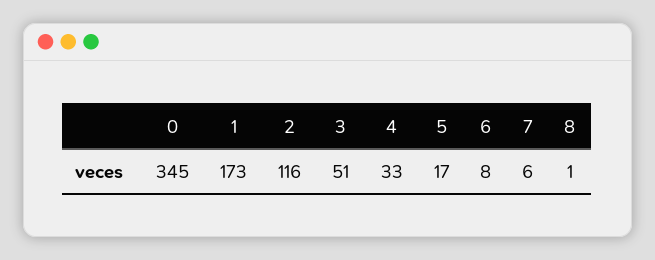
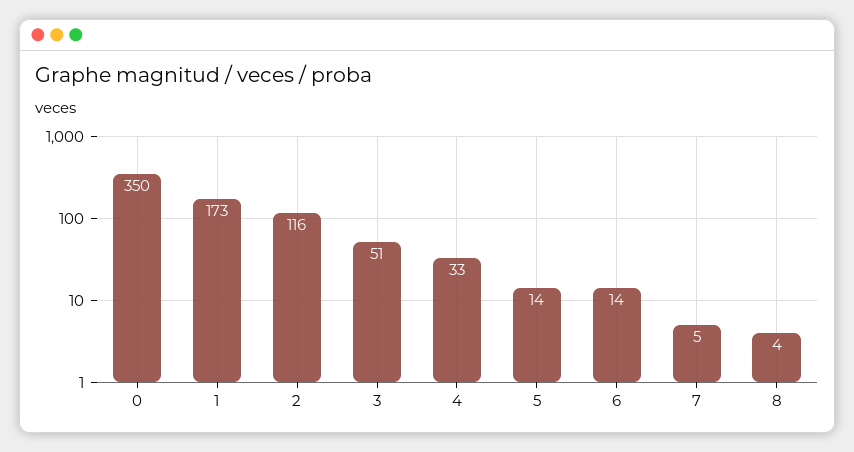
0: 345 -> 350
5: 17 -> 14
6: 8 -> 14
7: 6 -> 5
8: 1 -> 4

